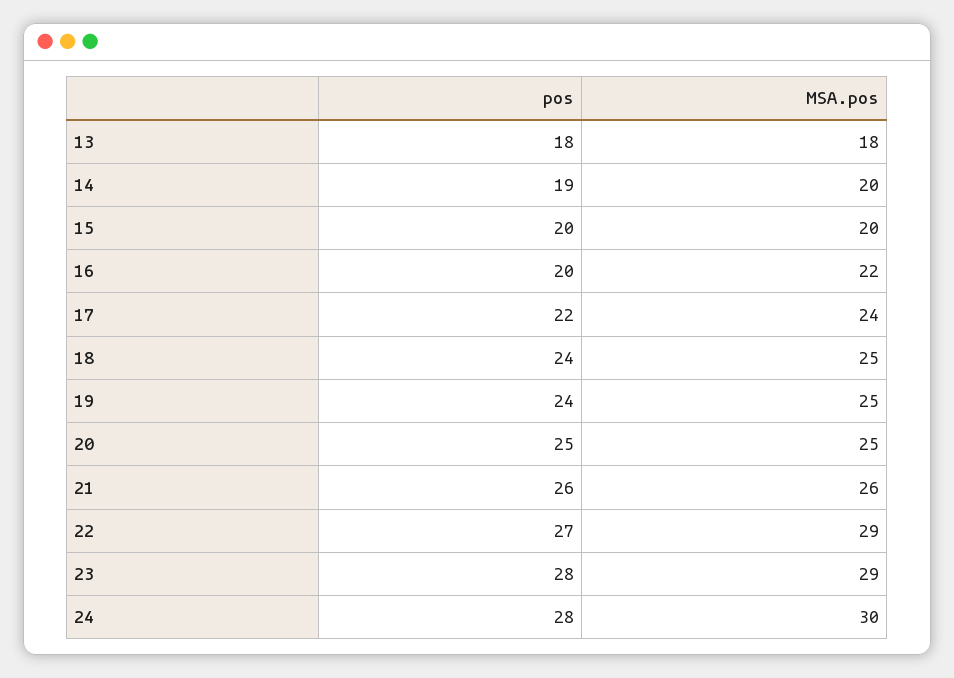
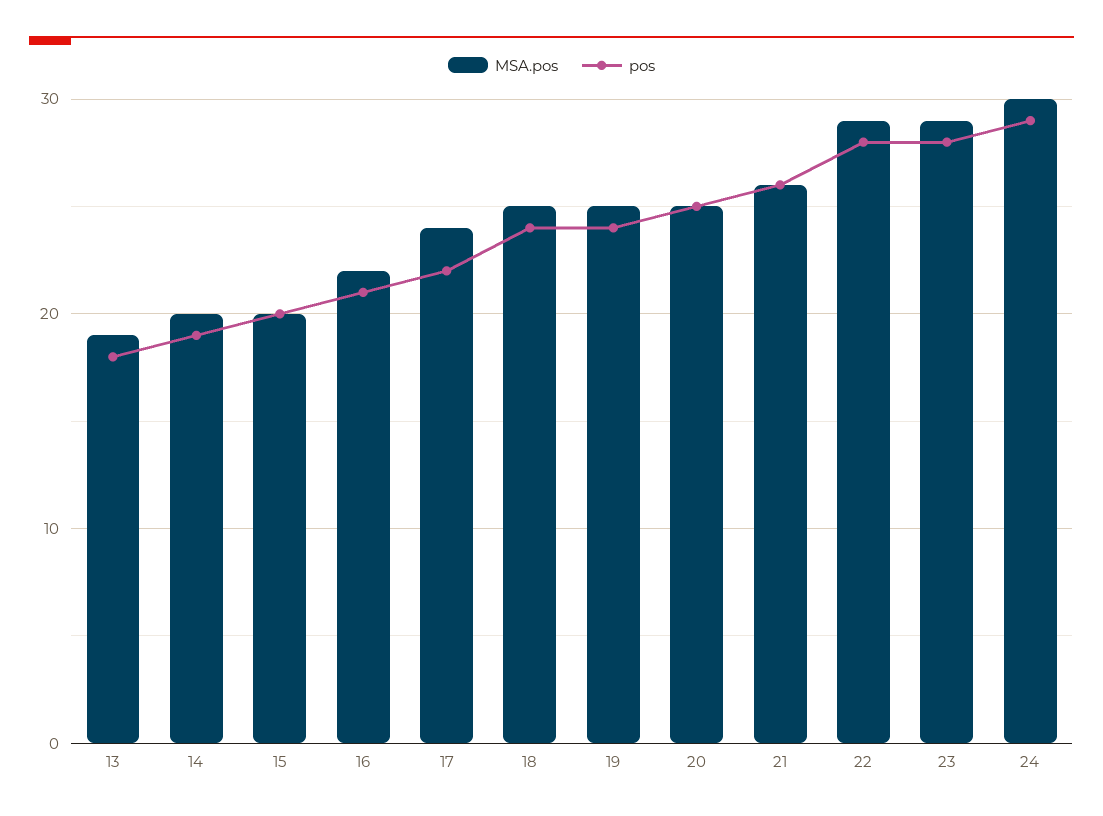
MSA.pos, 13: 18 -> 19
pos, 16: 20 -> 21
pos, 22: 27 -> 28
pos, 24: 28 -> 29

